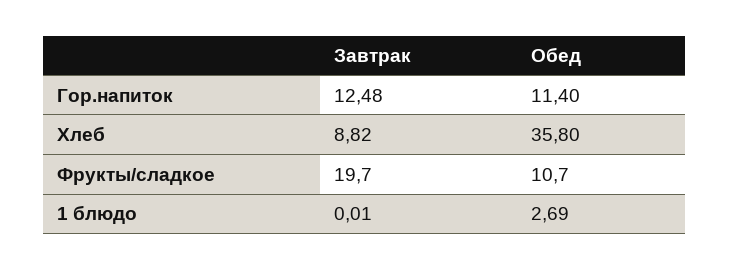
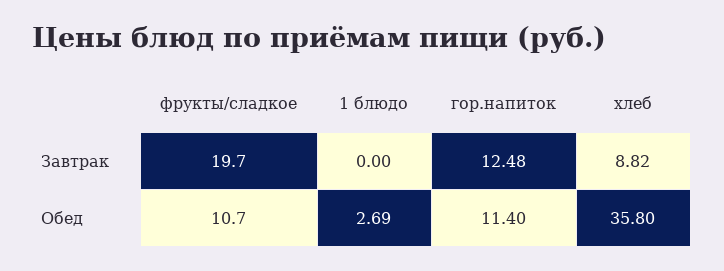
Завтрак, 1 блюдо: 0.01 -> 0

